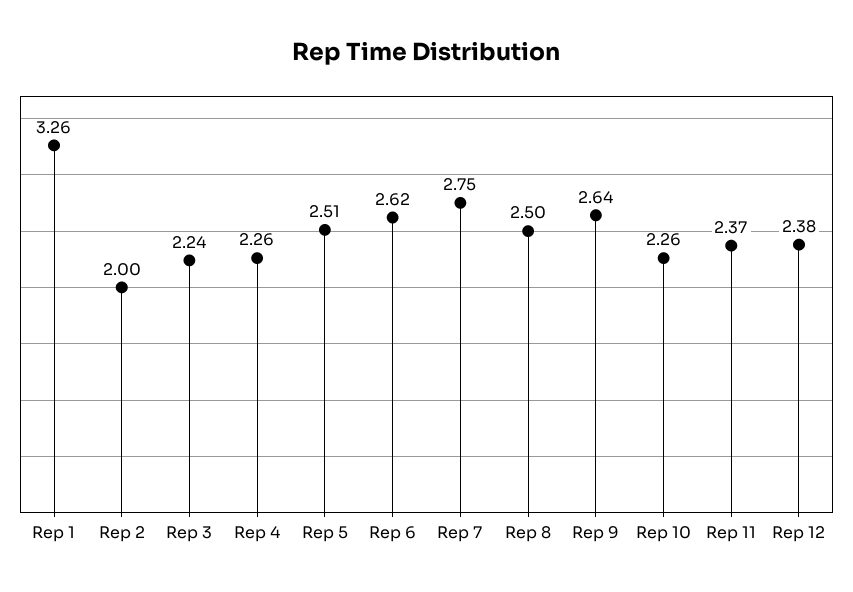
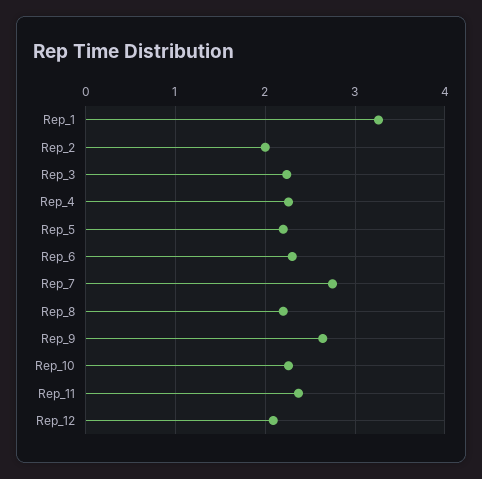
Rep 5: 2.51 -> 2.2
Rep 6: 2.62 -> 2.3
Rep 8: 2.5 -> 2.2
Rep 12: 2.38 -> 2.1

